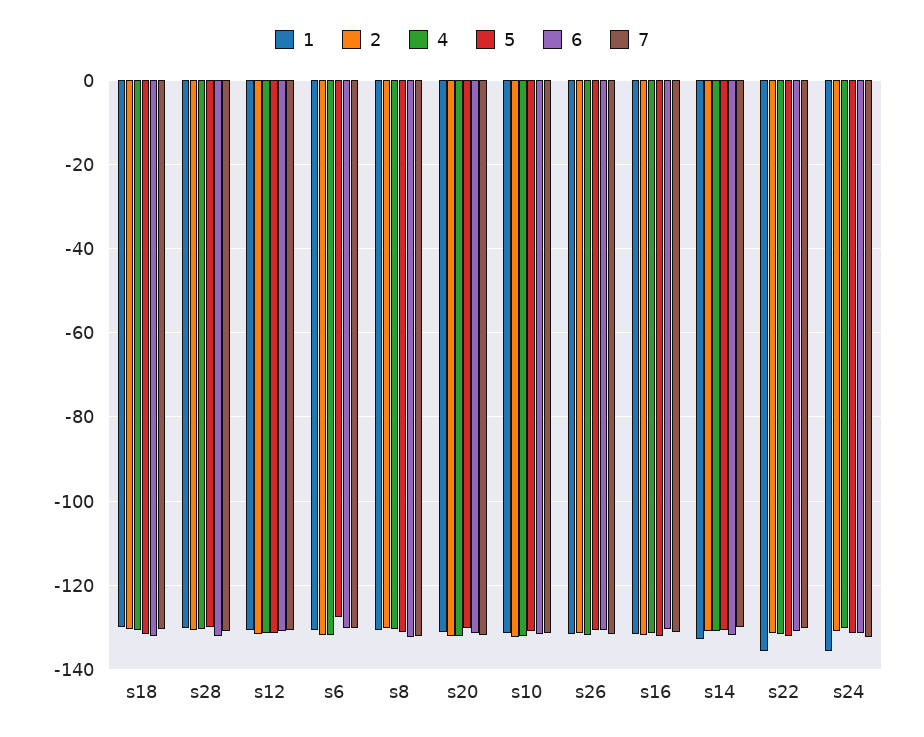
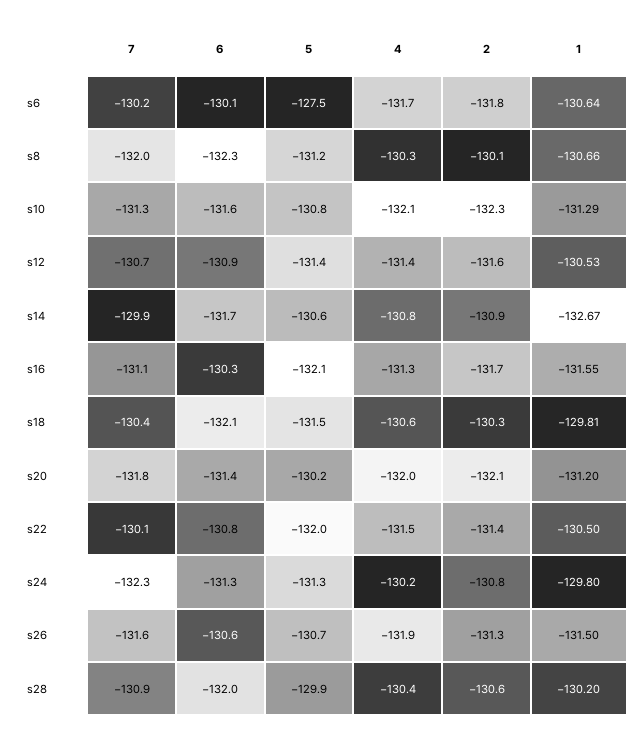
1, s22: -136 -> -130.5
1, s24: -136 -> -129.8

